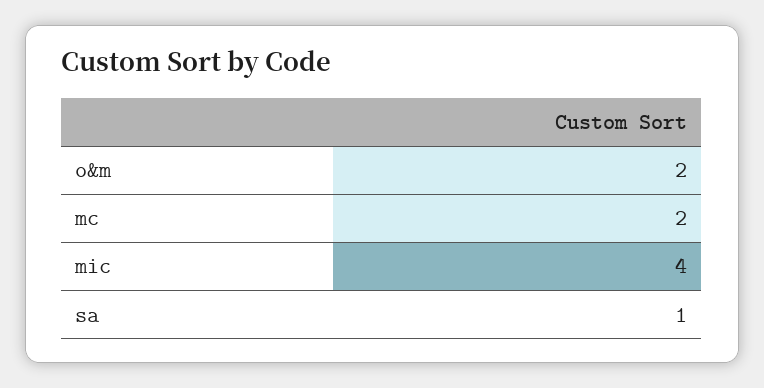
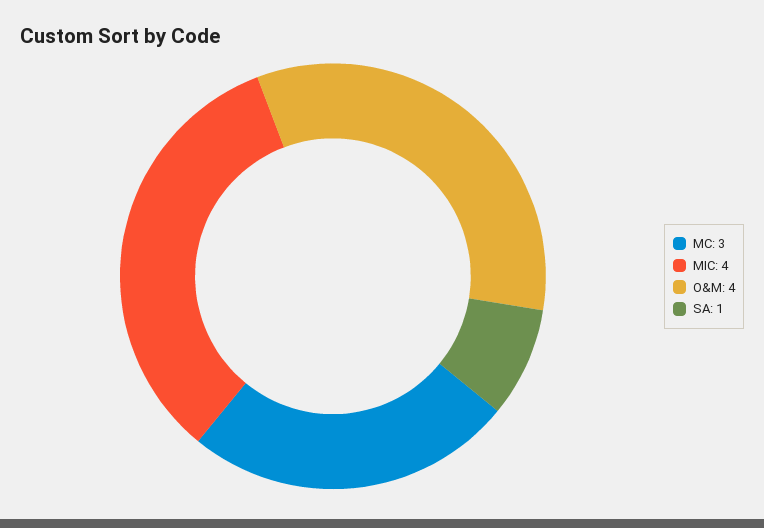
o&m: 2 -> 4
mc: 2 -> 3

